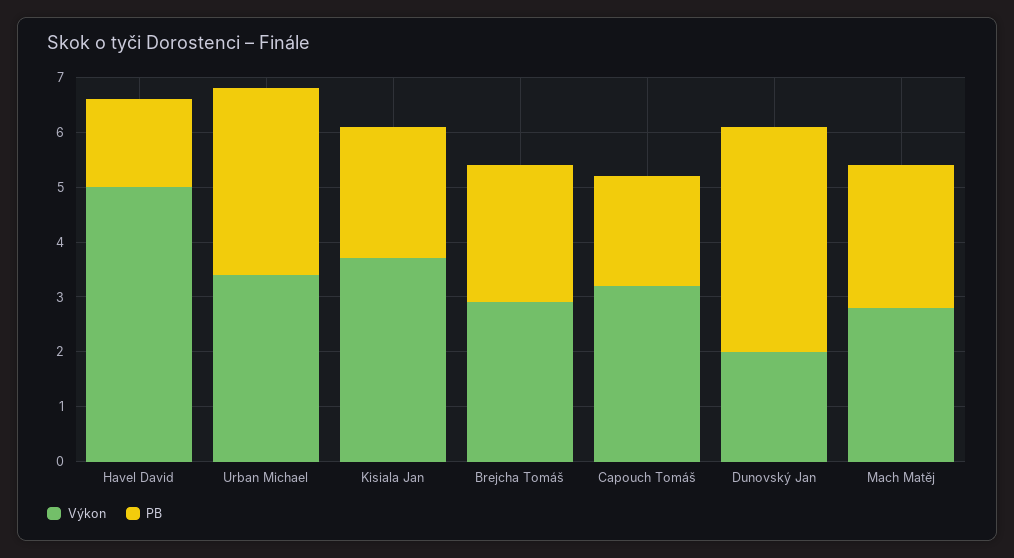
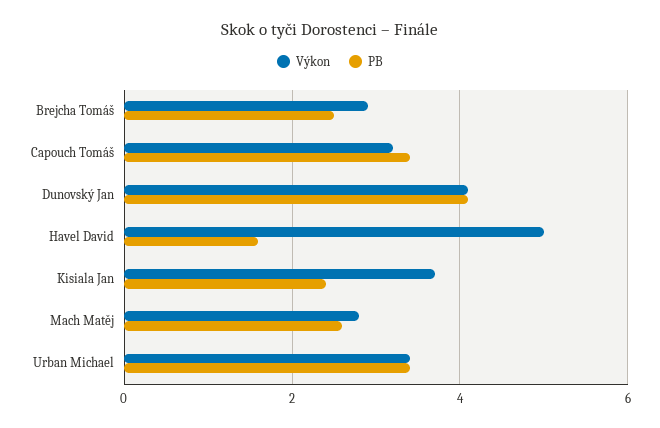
PB, Capouch Tomáš: 2 -> 3.5
Výkon, Dunovský Jan: 2 -> 4

